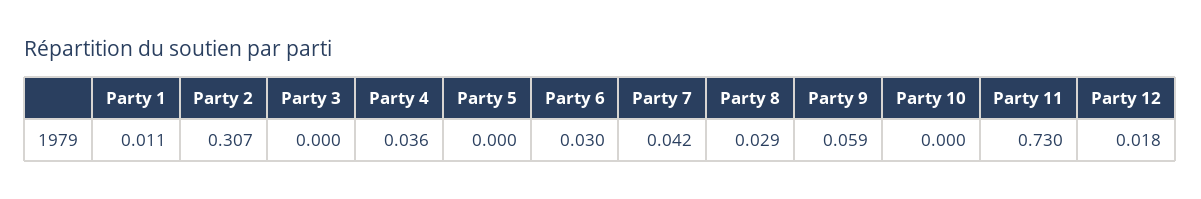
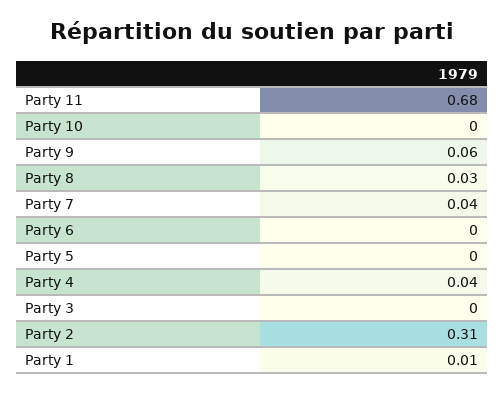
Party 6: 0.03 -> 0
Party 11: 0.73 -> 0.68
Party 12: 0.018 -> none

